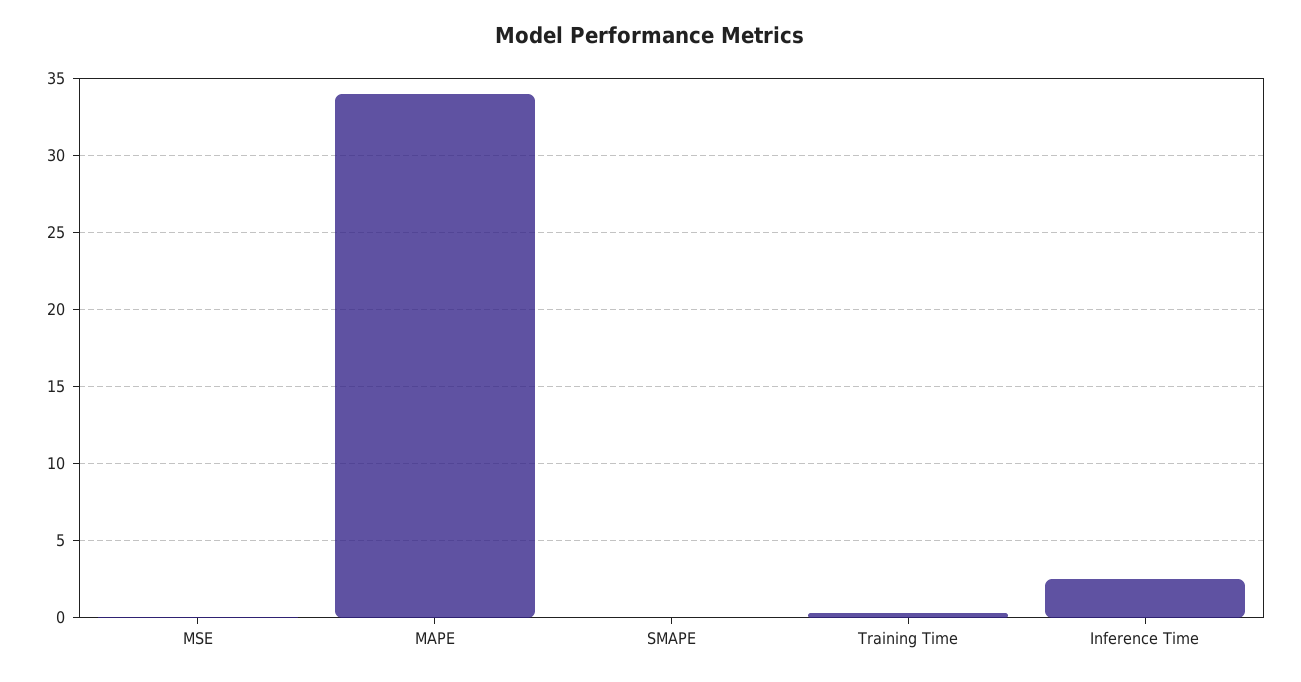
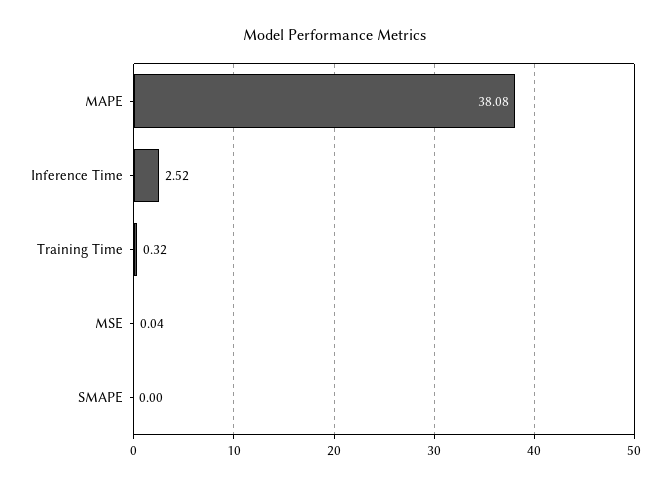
MAPE: 34 -> 38.08

